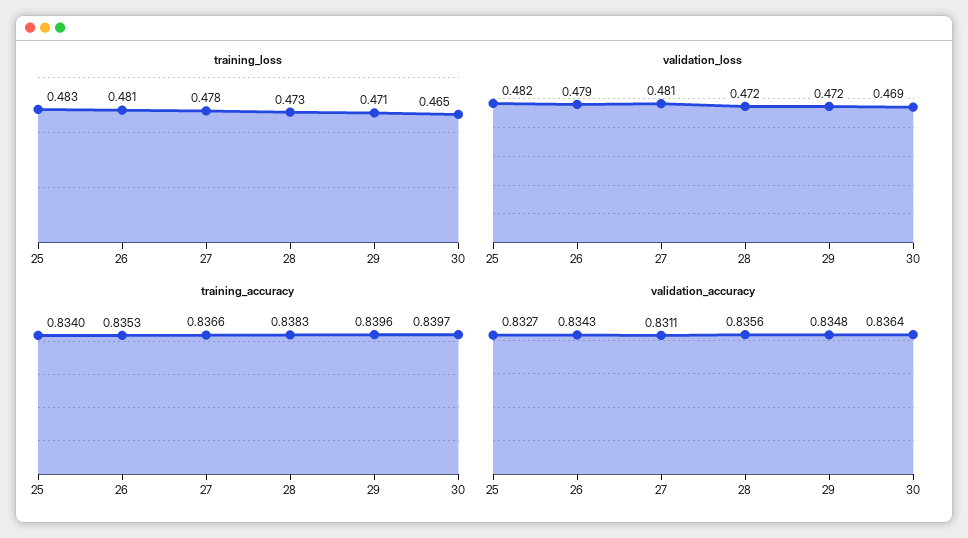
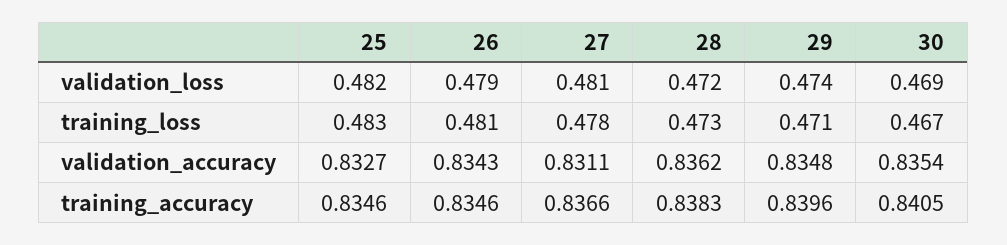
training_loss, 30: 0.465 -> 0.467
validation_loss, 29: 0.472 -> 0.474
training_accuracy, 25: 0.834 -> 0.8346
training_accuracy, 26: 0.8353 -> 0.8346
training_accuracy, 30: 0.8397 -> 0.8405
validation_accuracy, 28: 0.8356 -> 0.8362
validation_accuracy, 30: 0.8364 -> 0.8354

